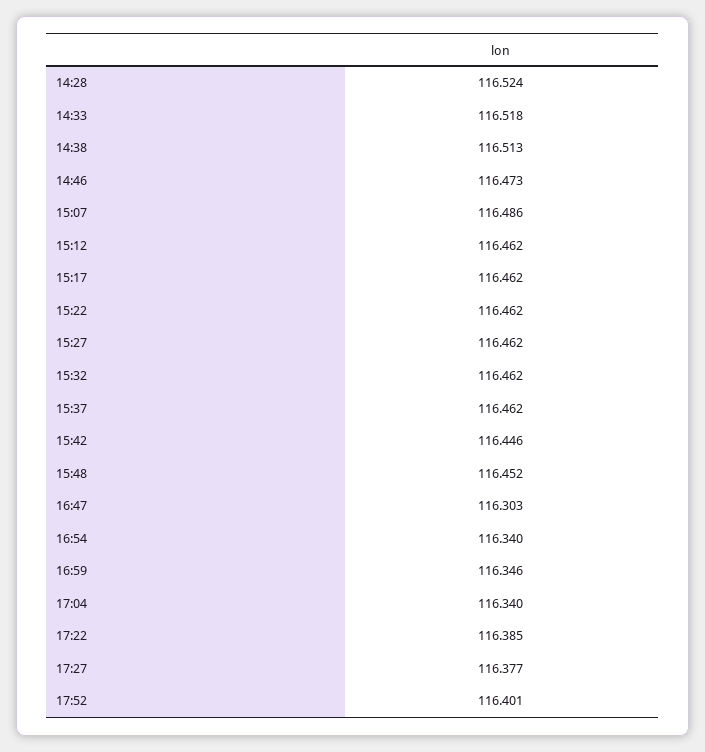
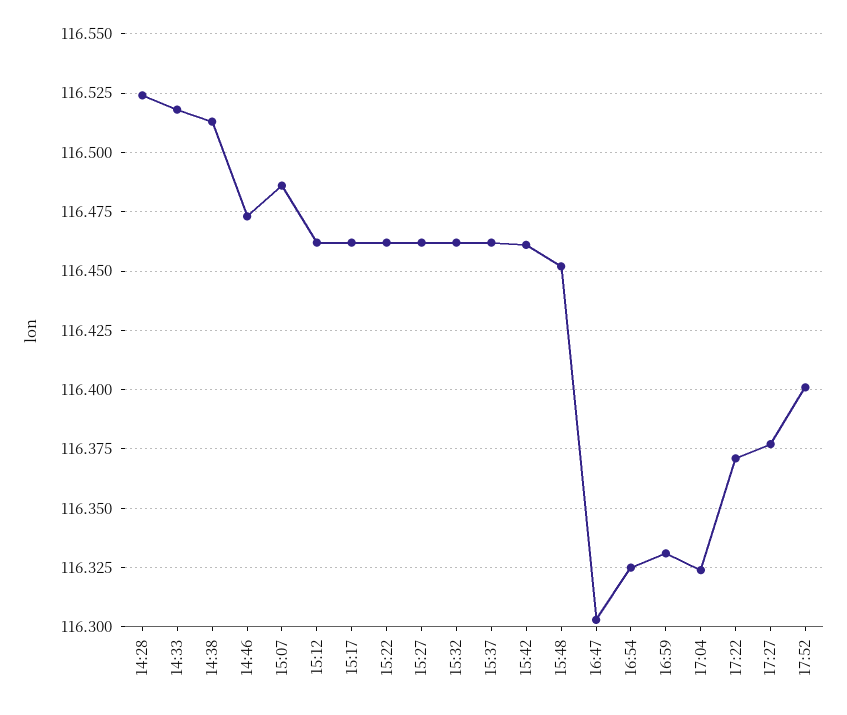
15:42: 116.446 -> 116.46
16:54: 116.34 -> 116.325
16:59: 116.346 -> 116.33
17:04: 116.34 -> 116.325
17:22: 116.385 -> 116.37

